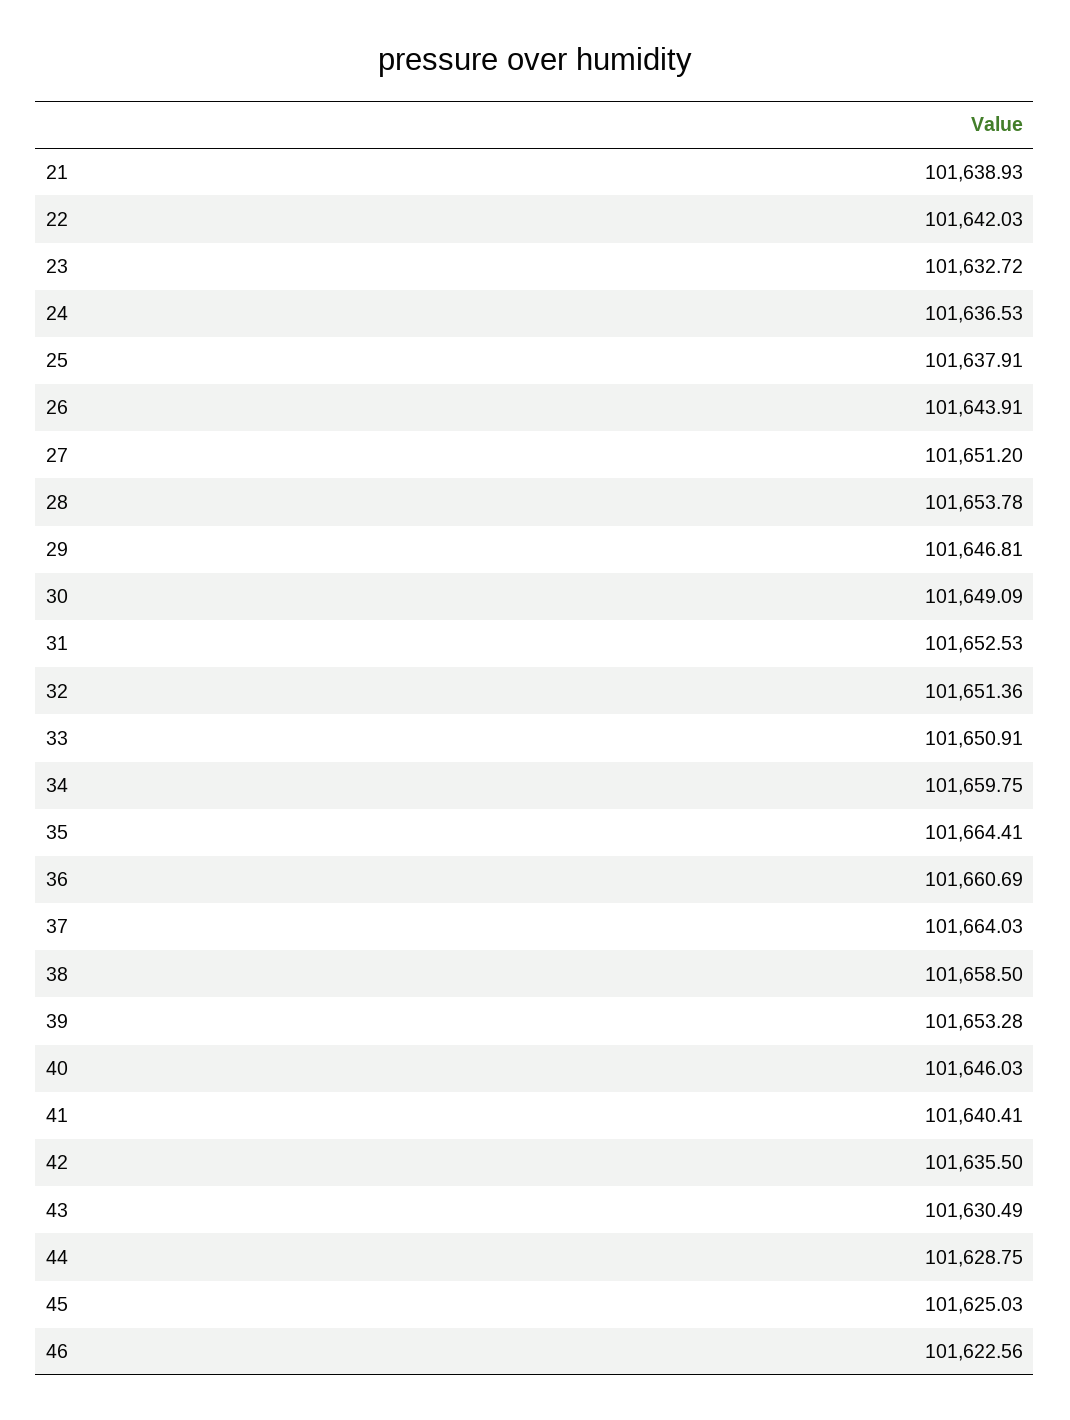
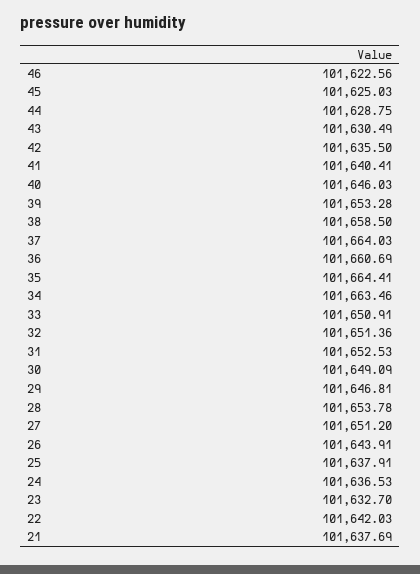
21: 101638.93 -> 101637.69
23: 101632.72 -> 101632.7
34: 101659.75 -> 101663.46

